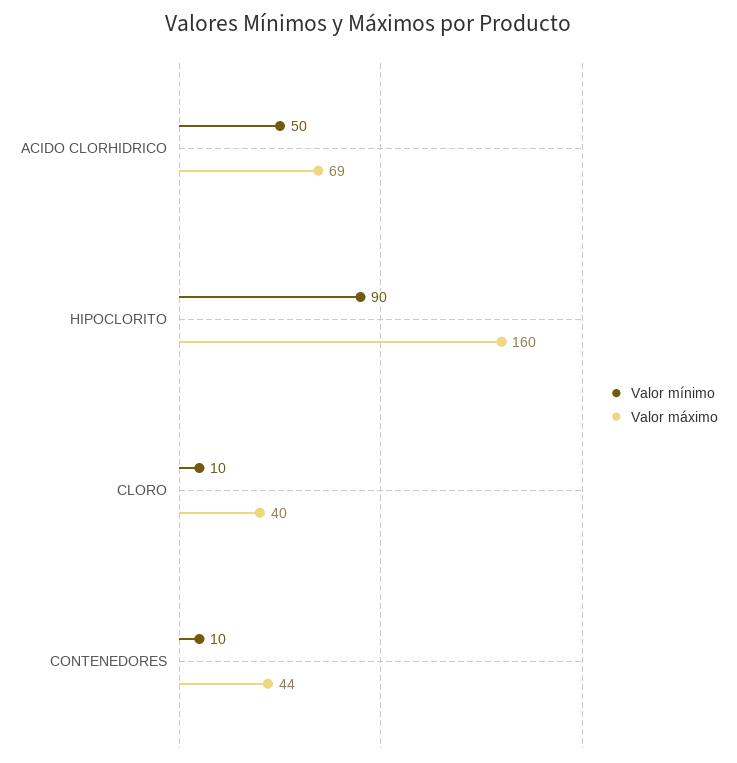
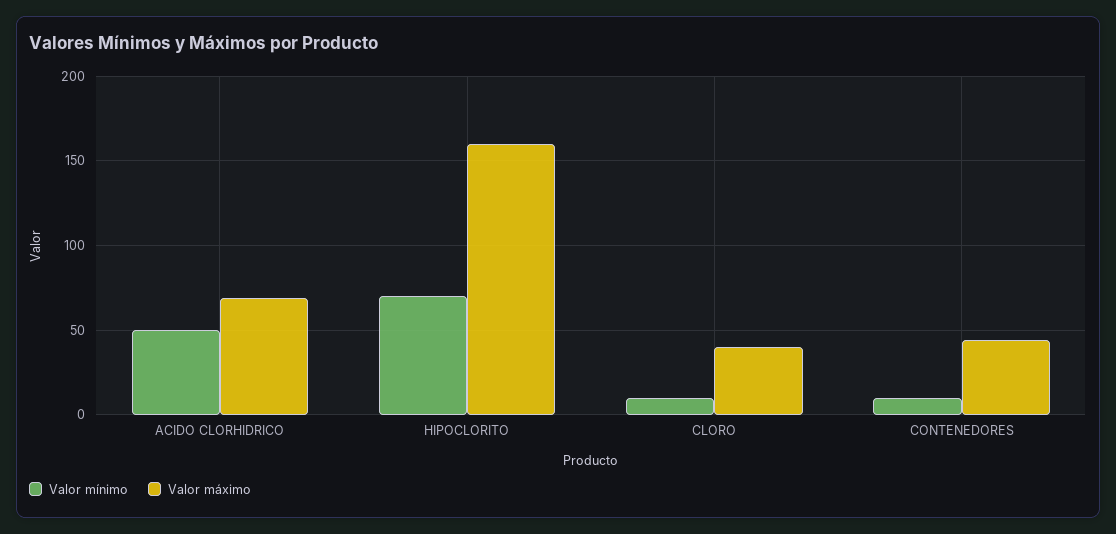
Valor mínimo, HIPOCLORITO: 90 -> 70

